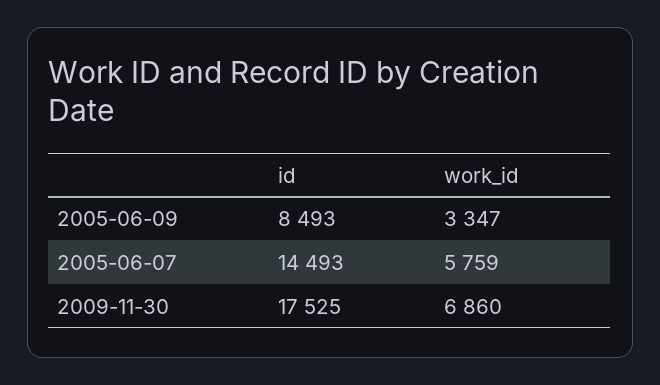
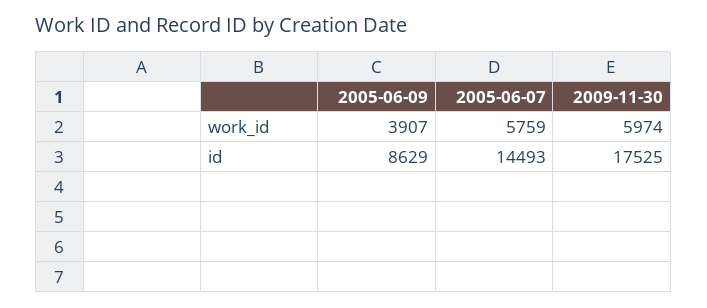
id, 2005-06-09: 8493 -> 8629
work_id, 2005-06-09: 3347 -> 3907
work_id, 2009-11-30: 6860 -> 5974

